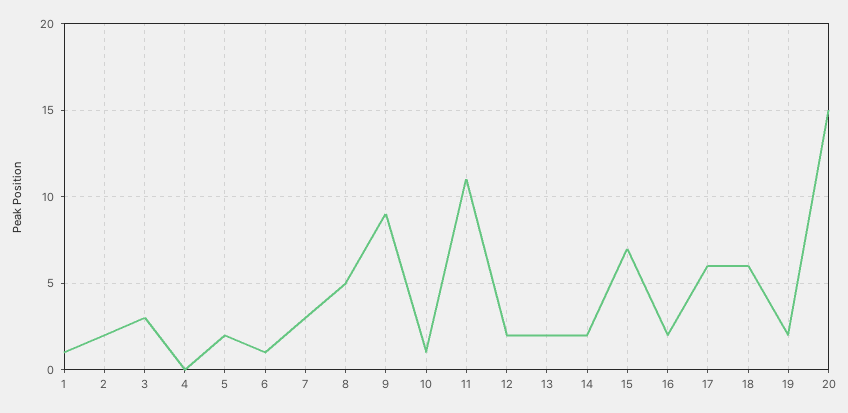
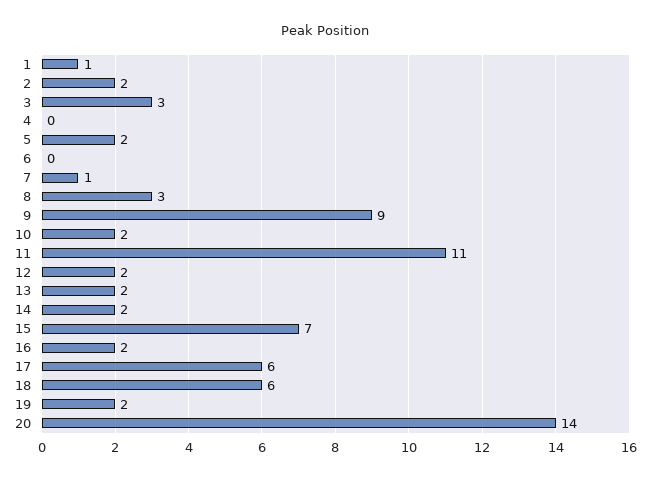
6: 1 -> 0
7: 3 -> 1
8: 5 -> 3
10: 1 -> 2
20: 15 -> 14

